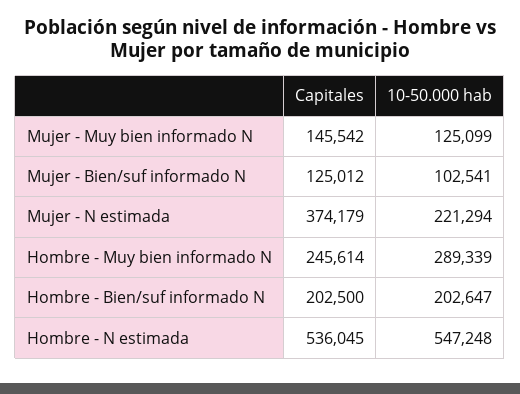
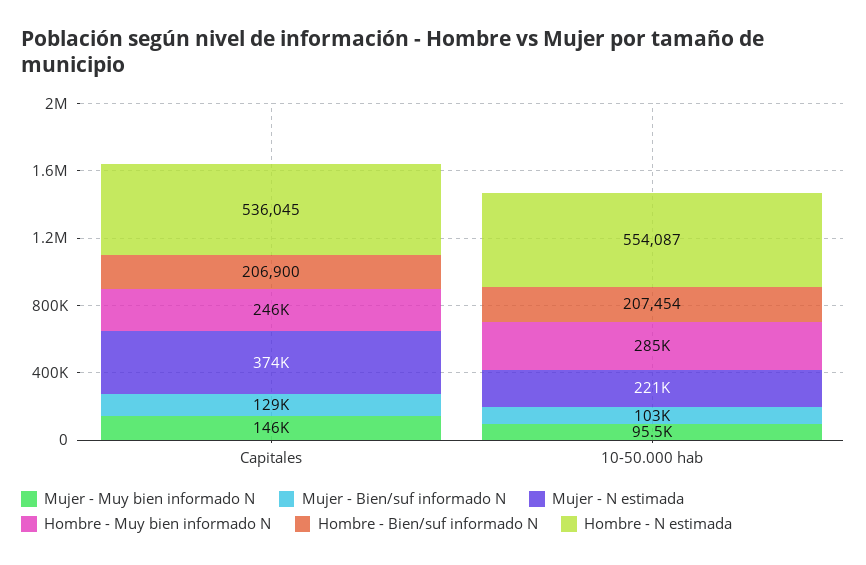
Mujer - Muy bien informado N, 10-50.000 hab: 125099 -> 95500
Mujer - Bien/suf informado N, Capitales: 125012 -> 129000
Hombre - Muy bien informado N, 10-50.000 hab: 289339 -> 285000
Hombre - Bien/suf informado N, Capitales: 202500 -> 206900
Hombre - Bien/suf informado N, 10-50.000 hab: 202647 -> 207454
Hombre - N estimada, 10-50.000 hab: 547248 -> 554087

